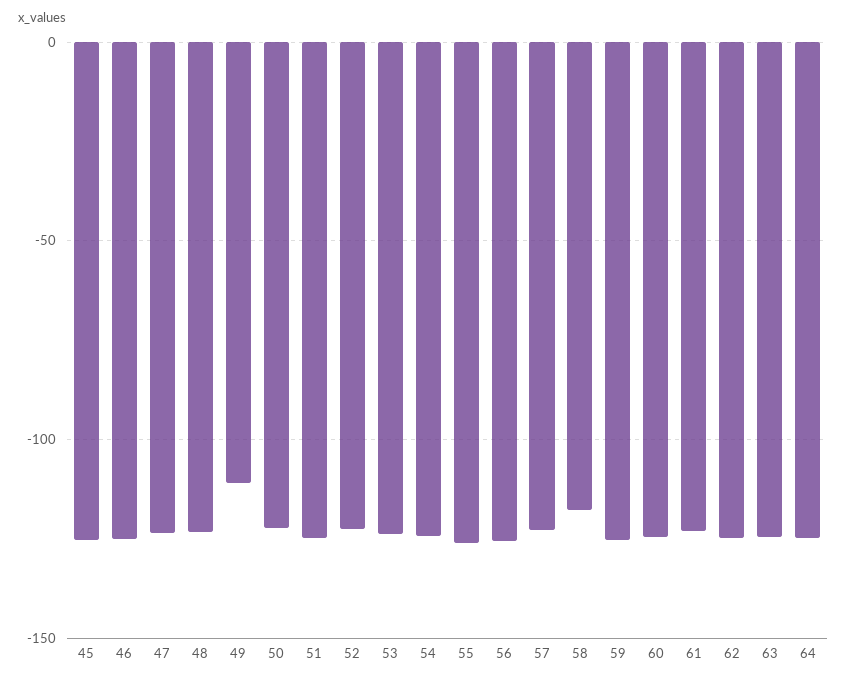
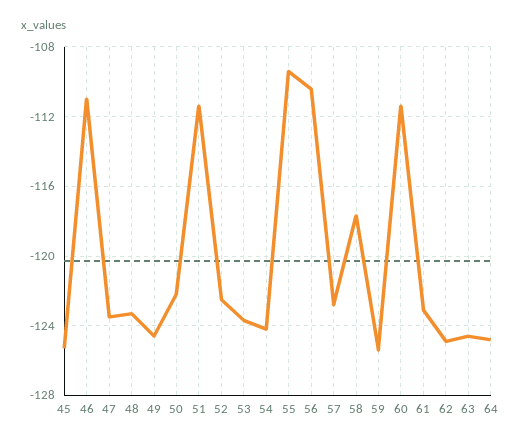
46: -125 -> -111
49: -110 -> -124.5
51: -125 -> -111.5
55: -125 -> -109.5
56: -125 -> -110.5
60: -125 -> -111.5

